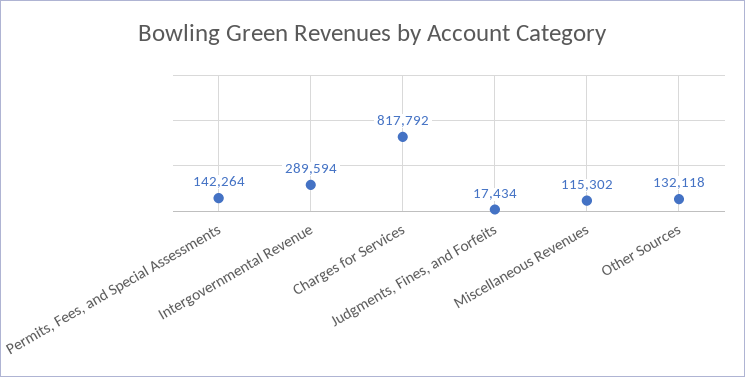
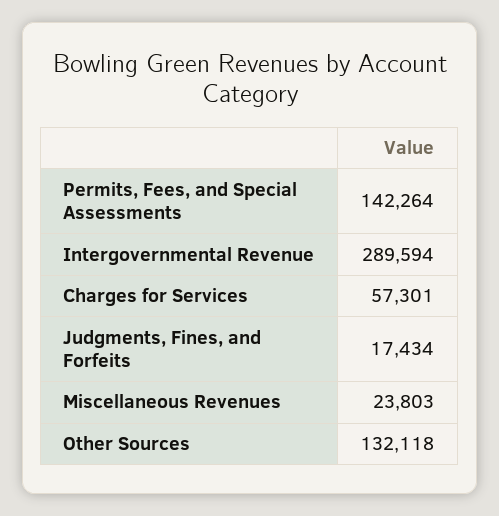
Charges for Services: 817792 -> 57301
Miscellaneous Revenues: 115302 -> 23803

